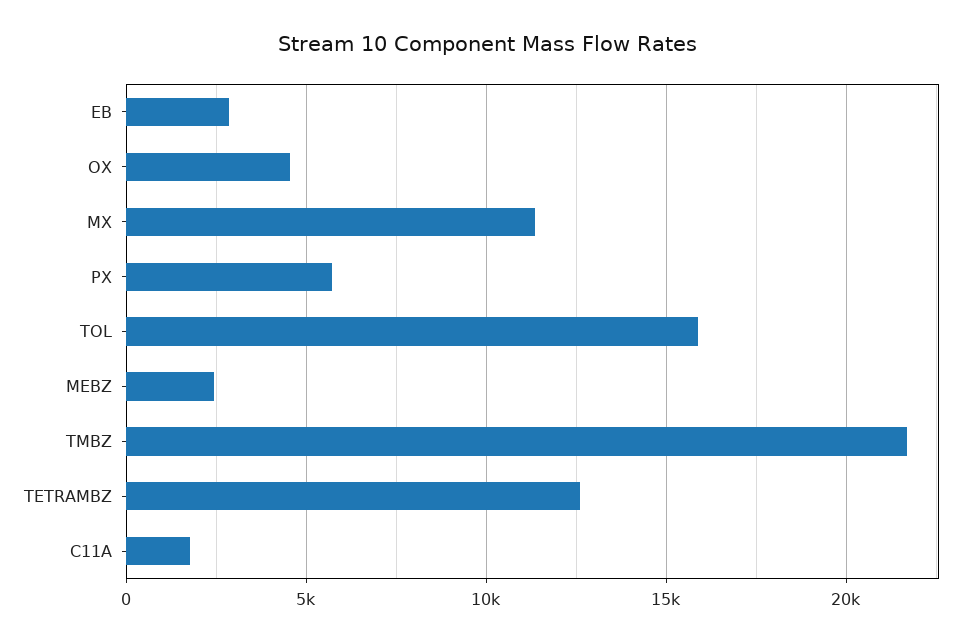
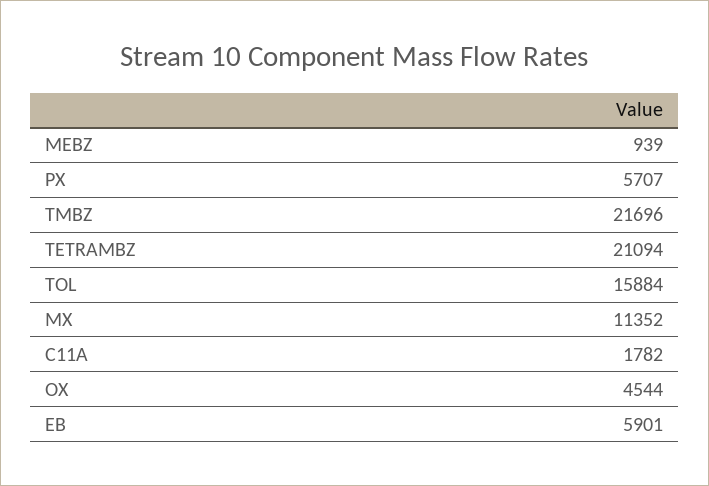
EB: 3000 -> 5901
MEBZ: 2500 -> 939
TETRAMBZ: 12500 -> 21094

